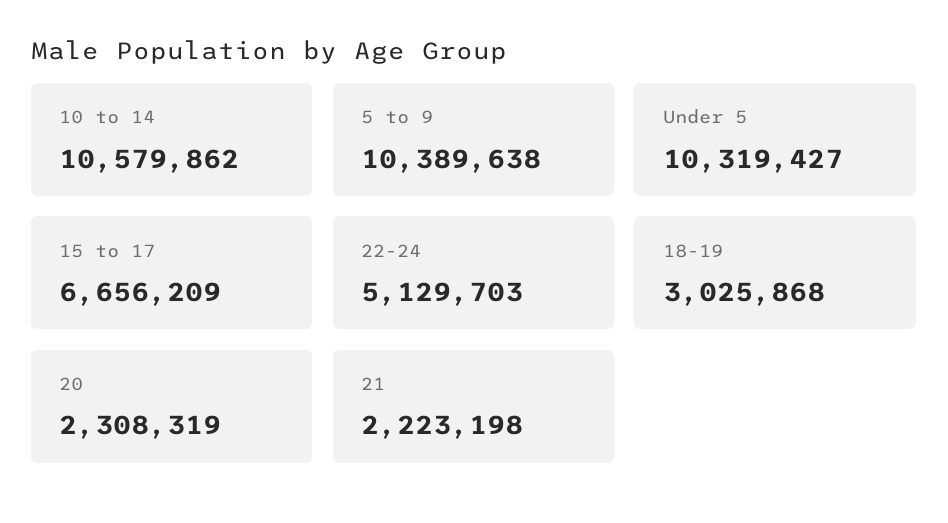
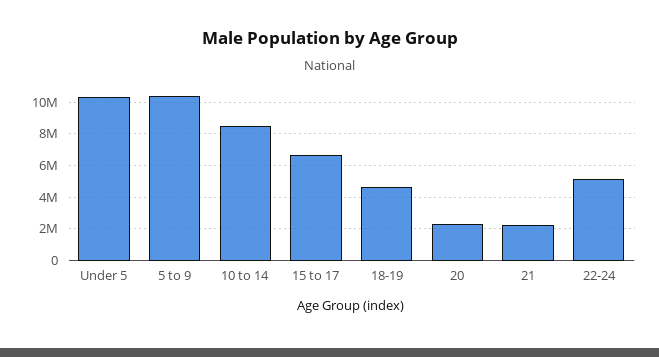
10 to 14: 10579862 -> 8500000
18-19: 3025868 -> 4500000

